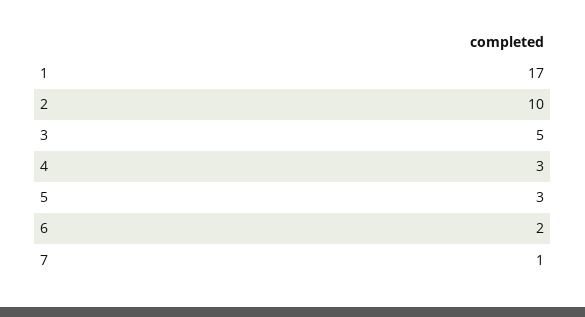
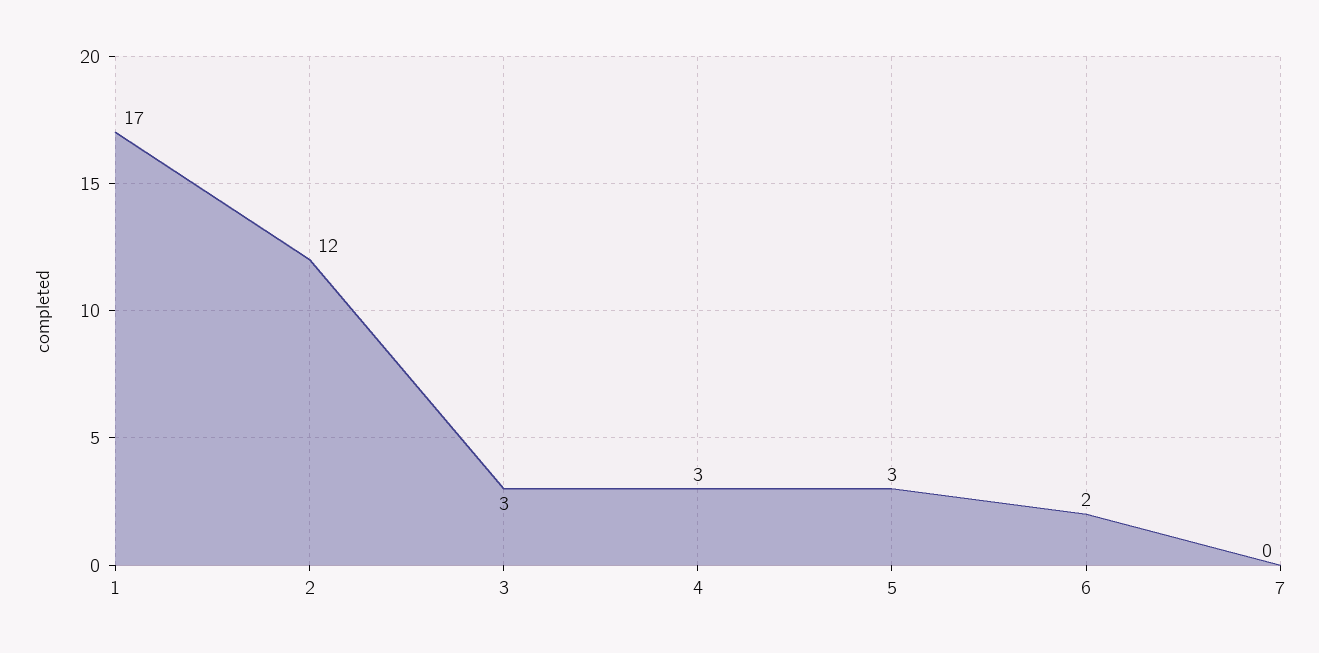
2: 10 -> 12
3: 5 -> 3
7: 1 -> 0

